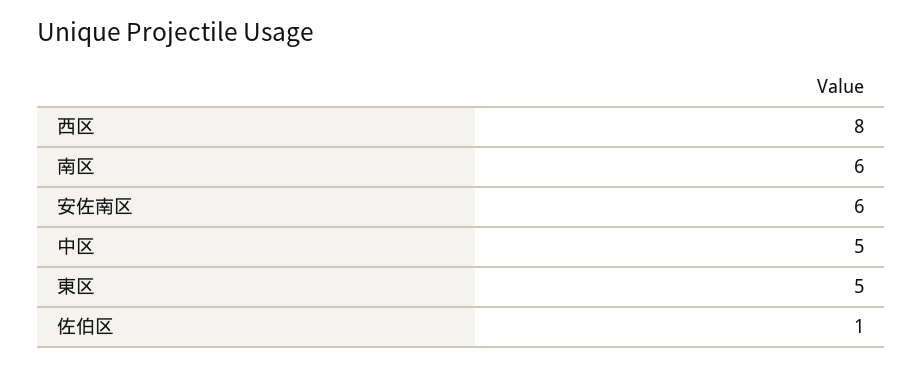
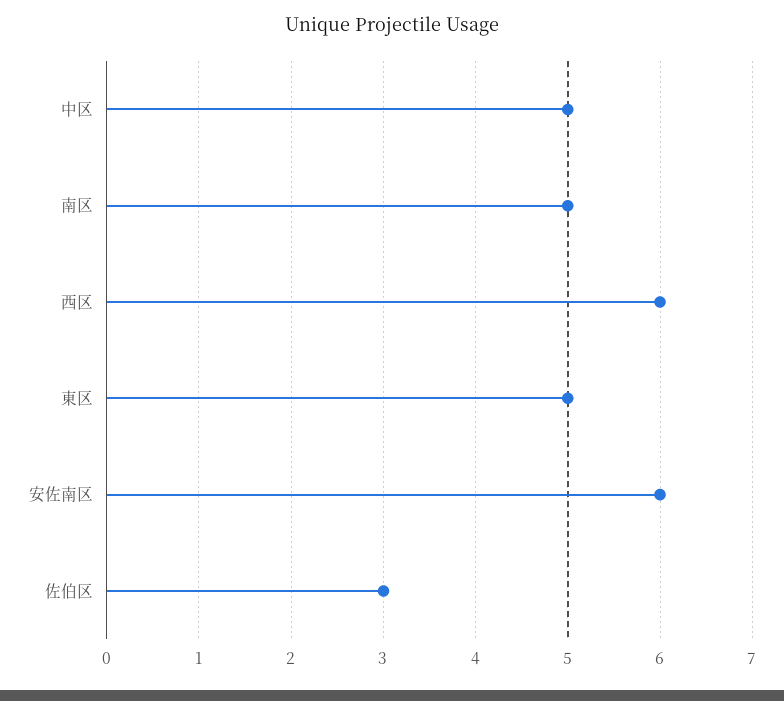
西区: 8 -> 6
南区: 6 -> 5
佐伯区: 1 -> 3

